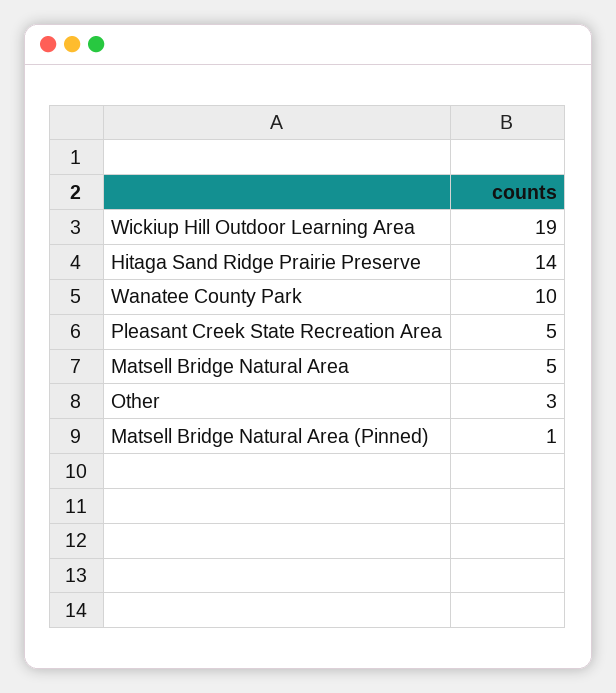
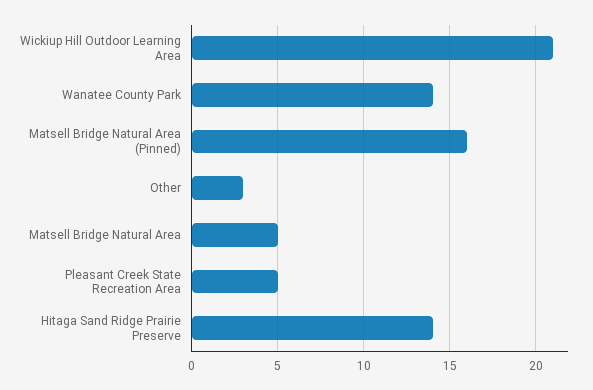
Wickiup Hill Outdoor Learning Area: 19 -> 21
Wanatee County Park: 10 -> 14
Matsell Bridge Natural Area (Pinned): 1 -> 16

